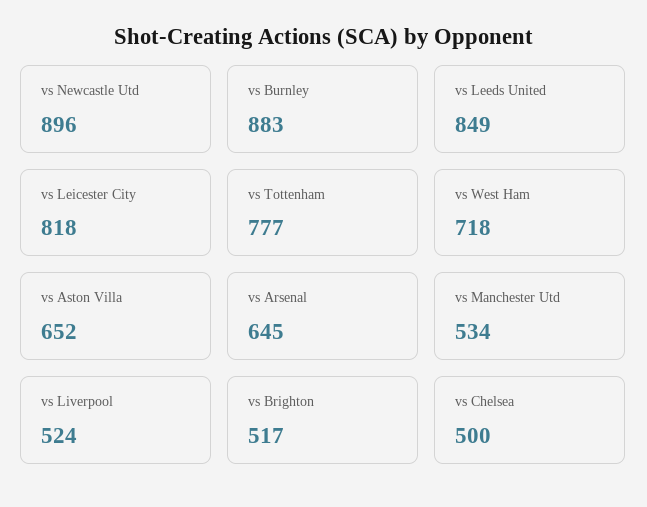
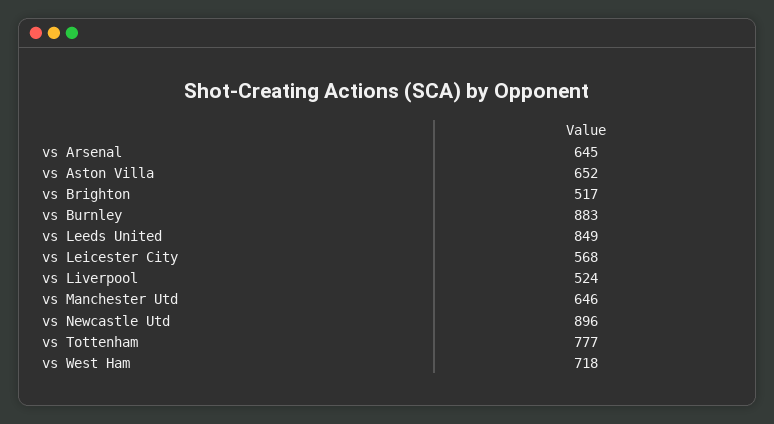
vs Leicester City: 818 -> 568
vs Manchester Utd: 534 -> 646
vs Chelsea: 500 -> none

